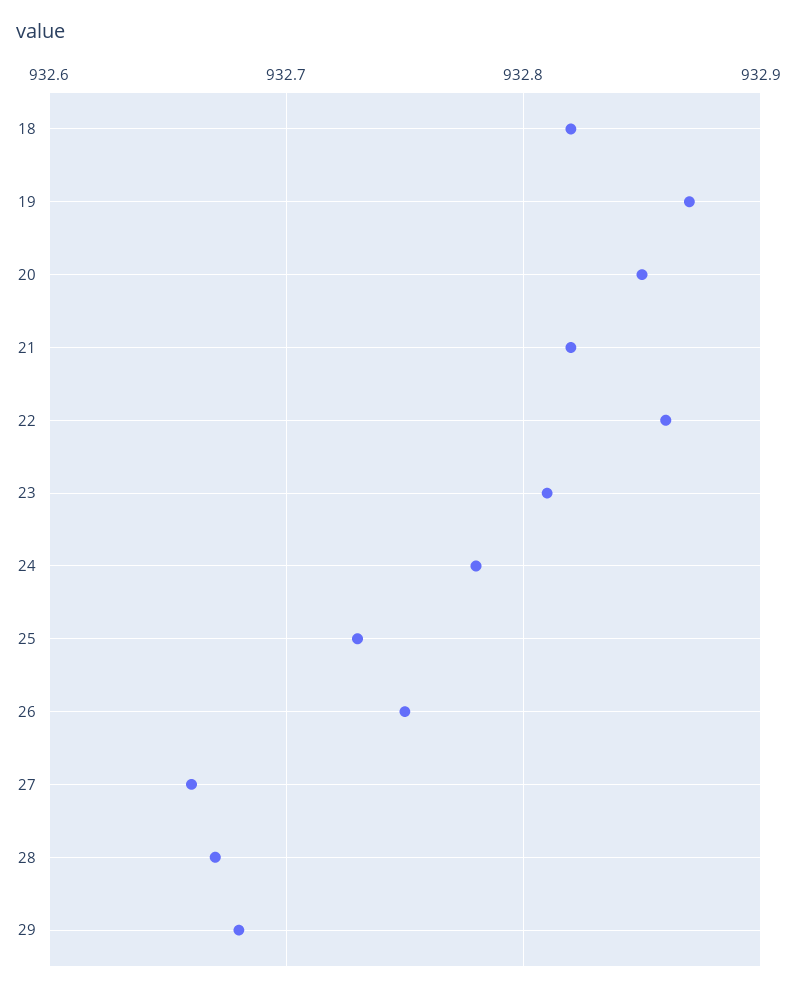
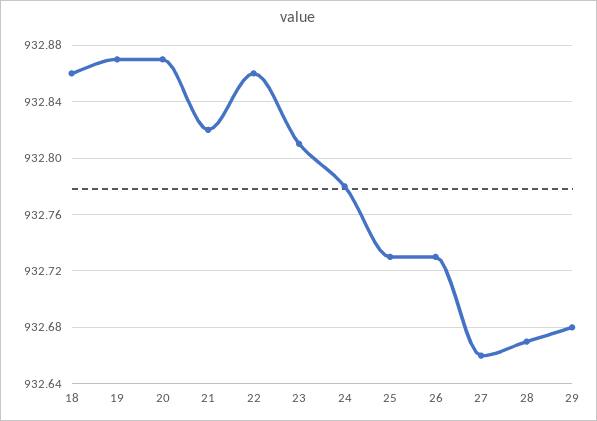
18: 932.82 -> 932.86
20: 932.85 -> 932.87
26: 932.75 -> 932.73

